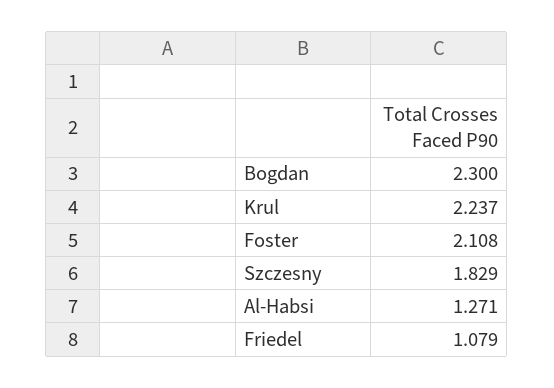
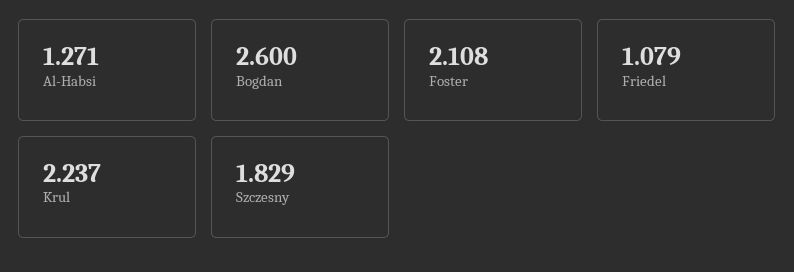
Bogdan: 2.3 -> 2.6

